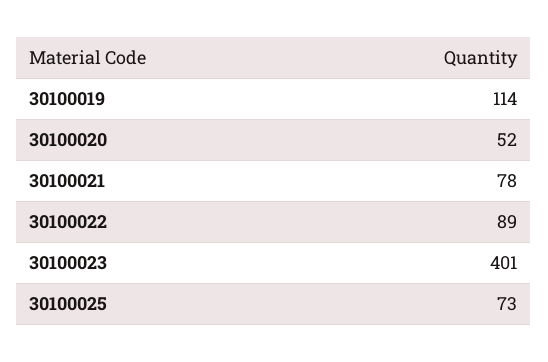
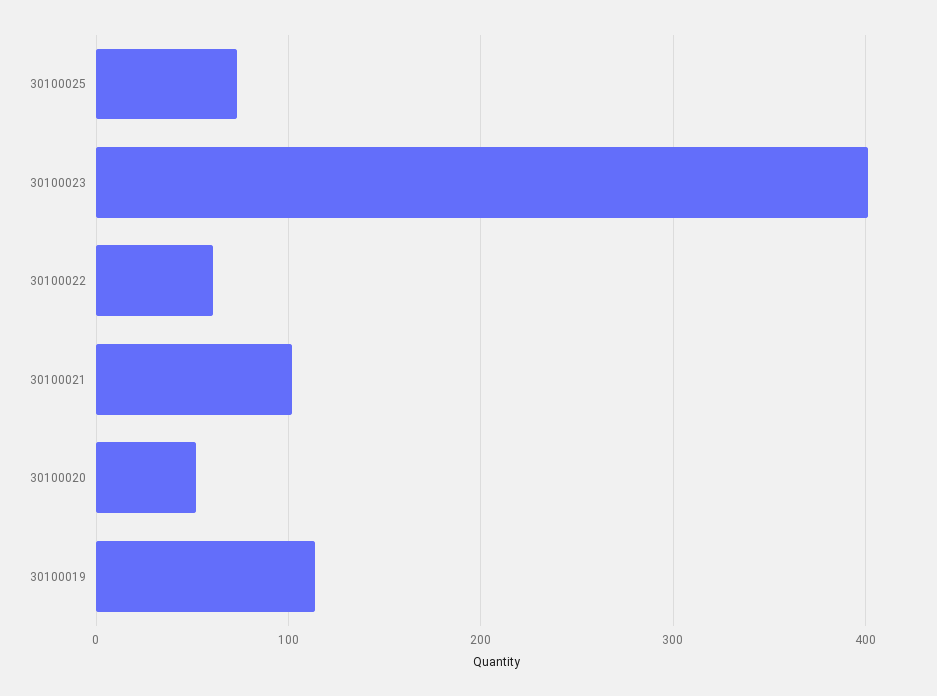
30100021: 78 -> 100
30100022: 89 -> 60

